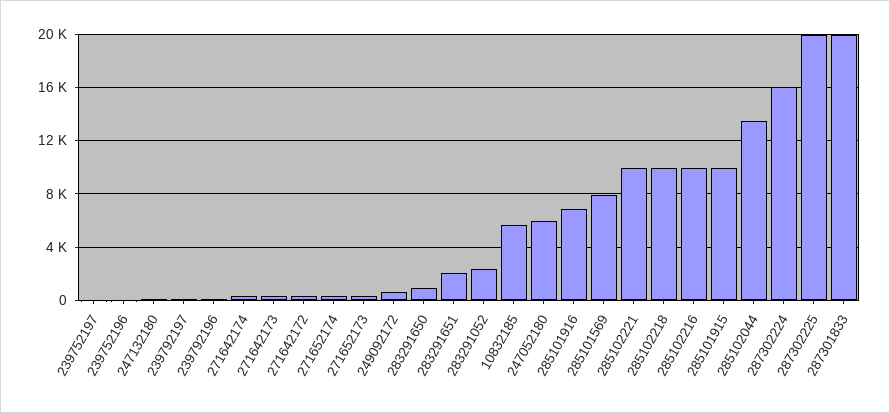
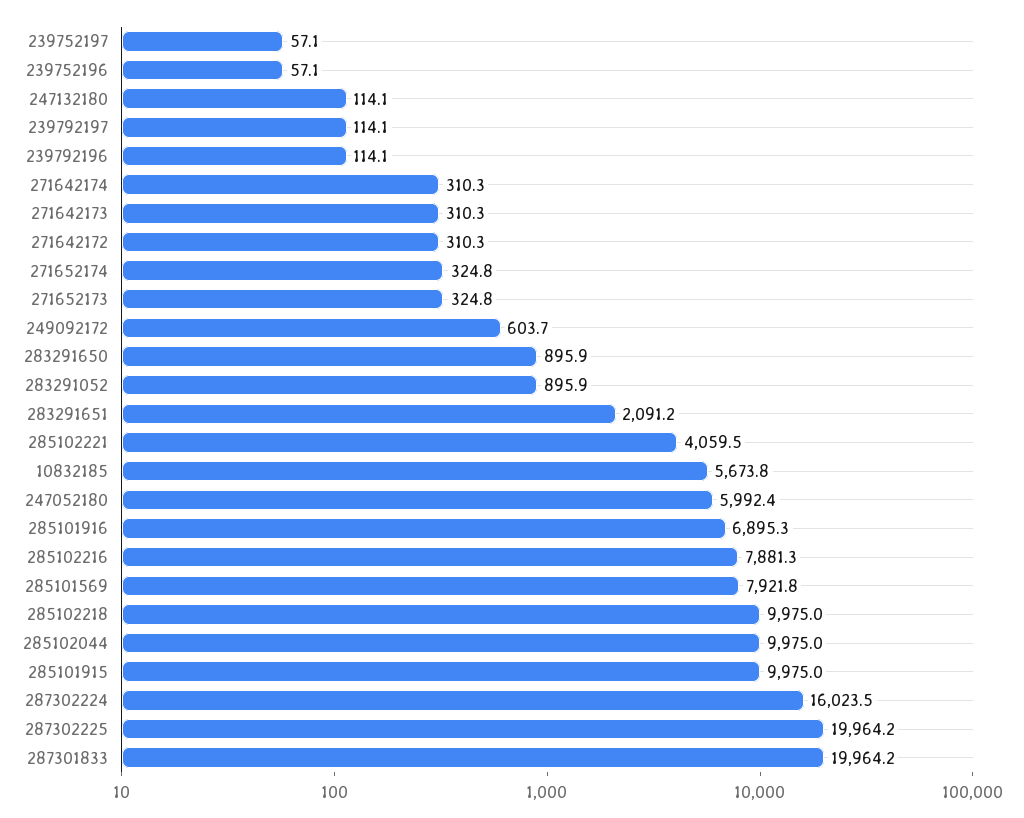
283291052: 2500 -> 895.9
285102221: 10000 -> 4059.5
285102216: 10000 -> 7881.3
285102044: 13500 -> 9975

